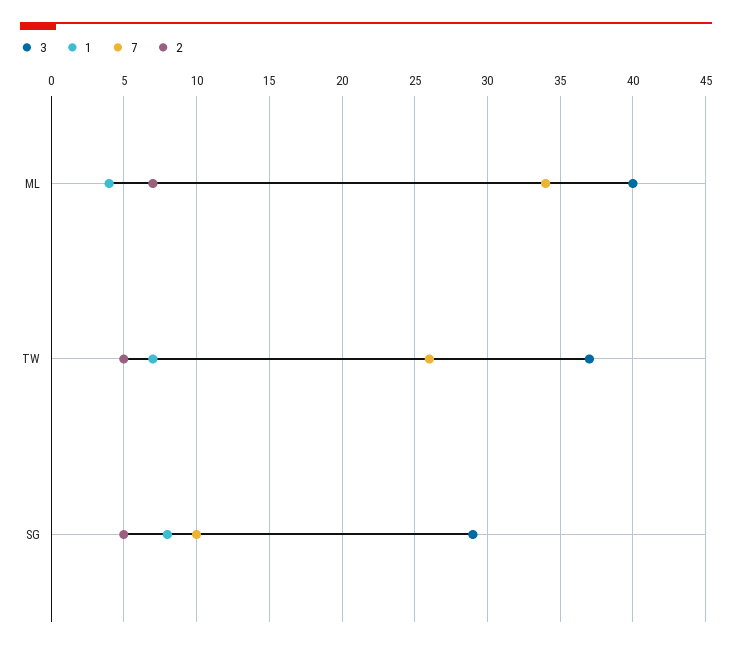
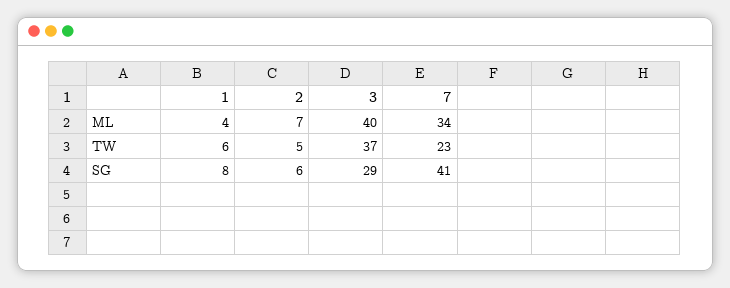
1, TW: 7 -> 6
7, TW: 26 -> 23
7, SG: 10 -> 41
2, SG: 5 -> 6

